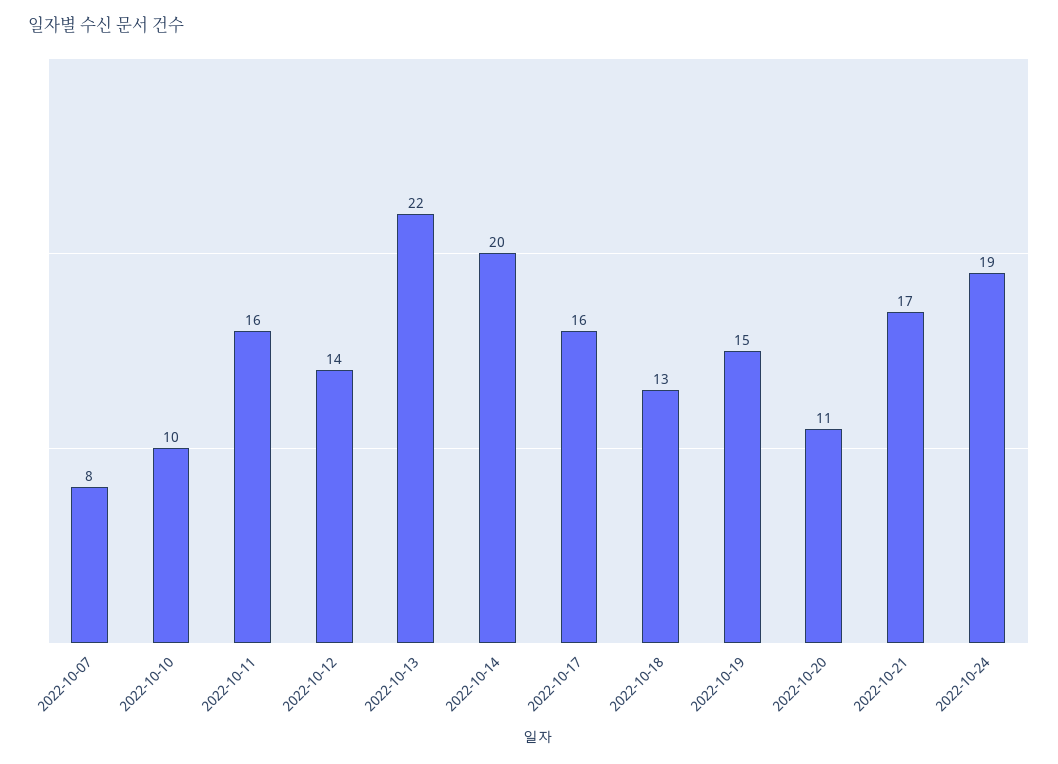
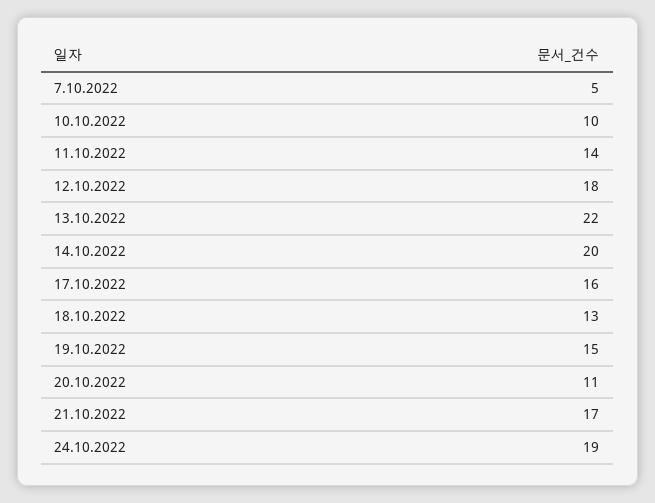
2022-10-07: 8 -> 5
2022-10-11: 16 -> 14
2022-10-12: 14 -> 18

